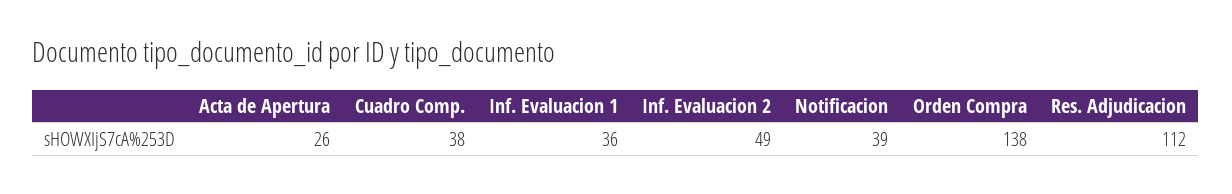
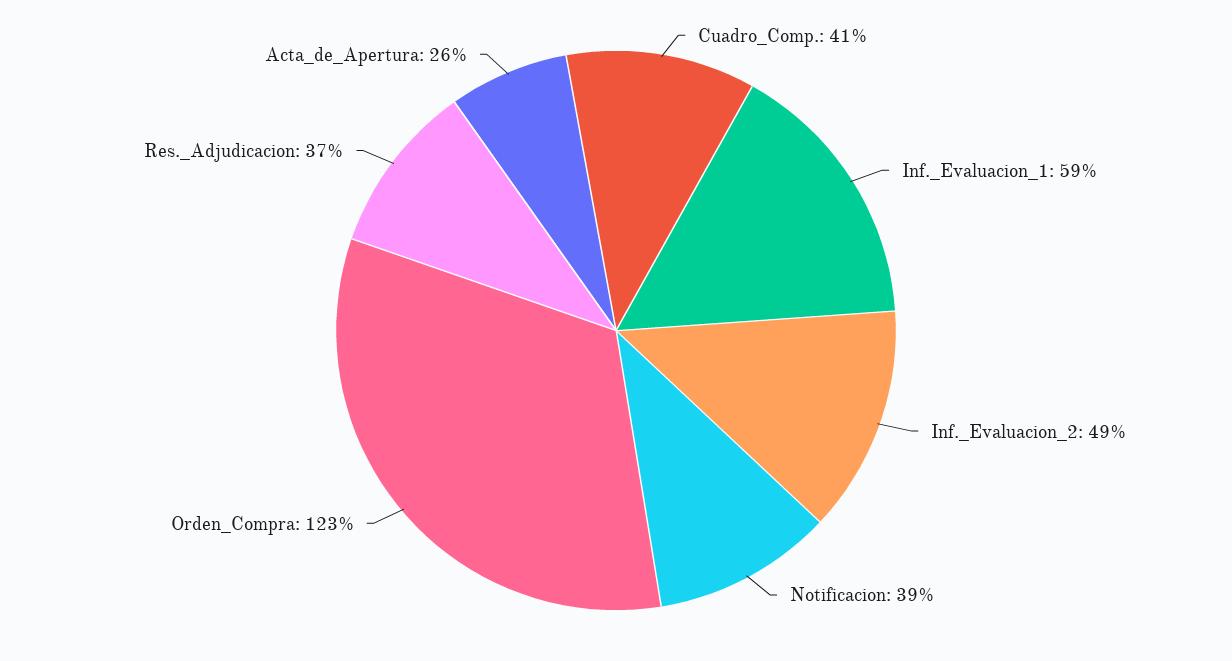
Cuadro Comp.: 38 -> 41
Inf. Evaluacion 1: 36 -> 59
Orden Compra: 138 -> 123
Res. Adjudicacion: 112 -> 37

